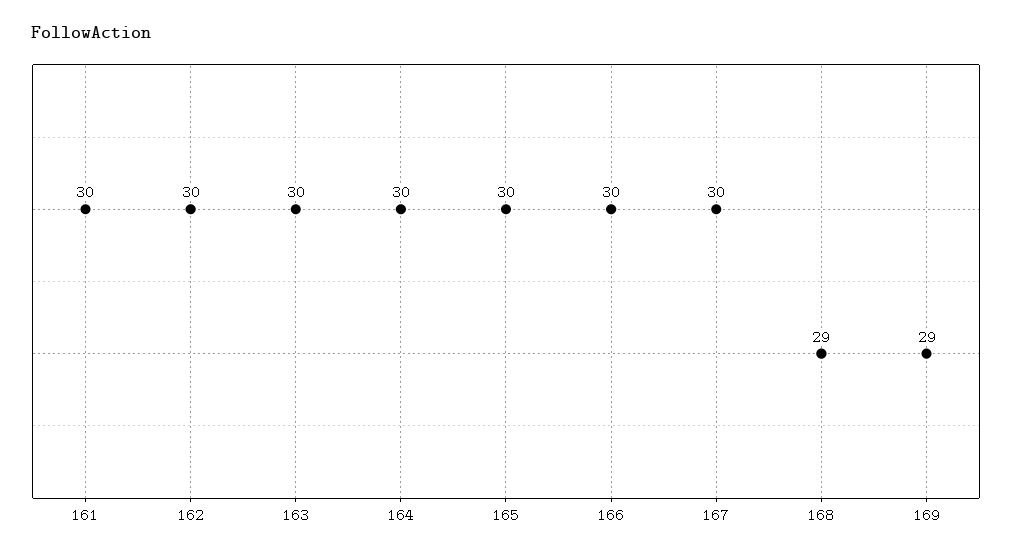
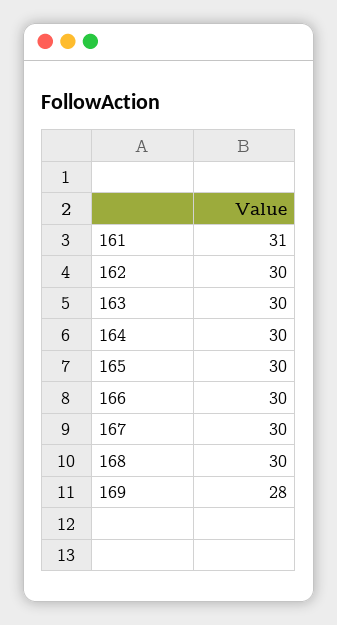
161: 30 -> 31
168: 29 -> 30
169: 29 -> 28

